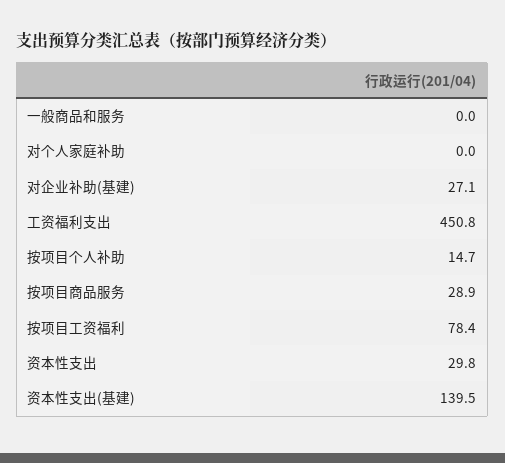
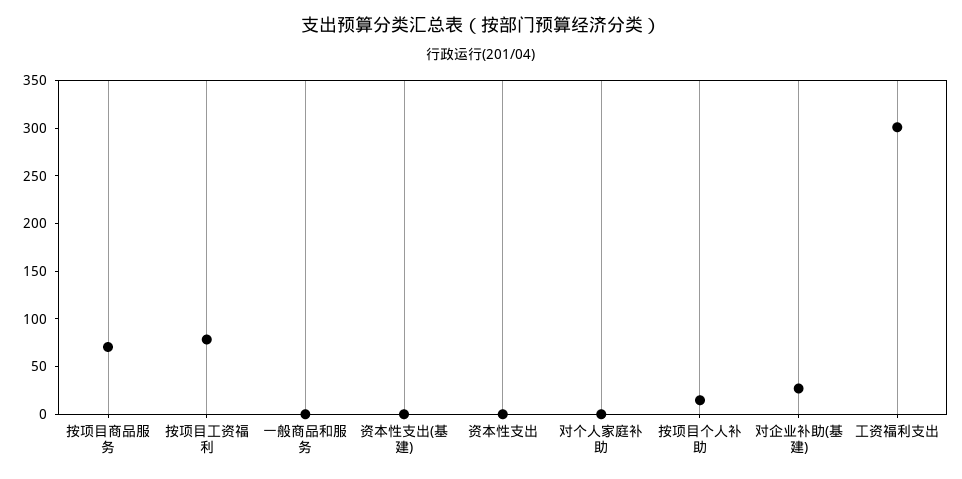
工资福利支出: 450.8 -> 300
按项目商品服务: 28.9 -> 70
资本性支出: 29.8 -> 0
资本性支出(基建): 139.5 -> 0

